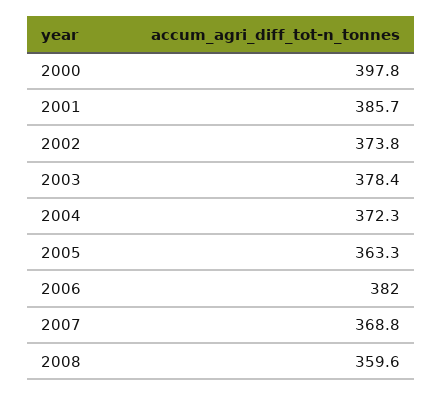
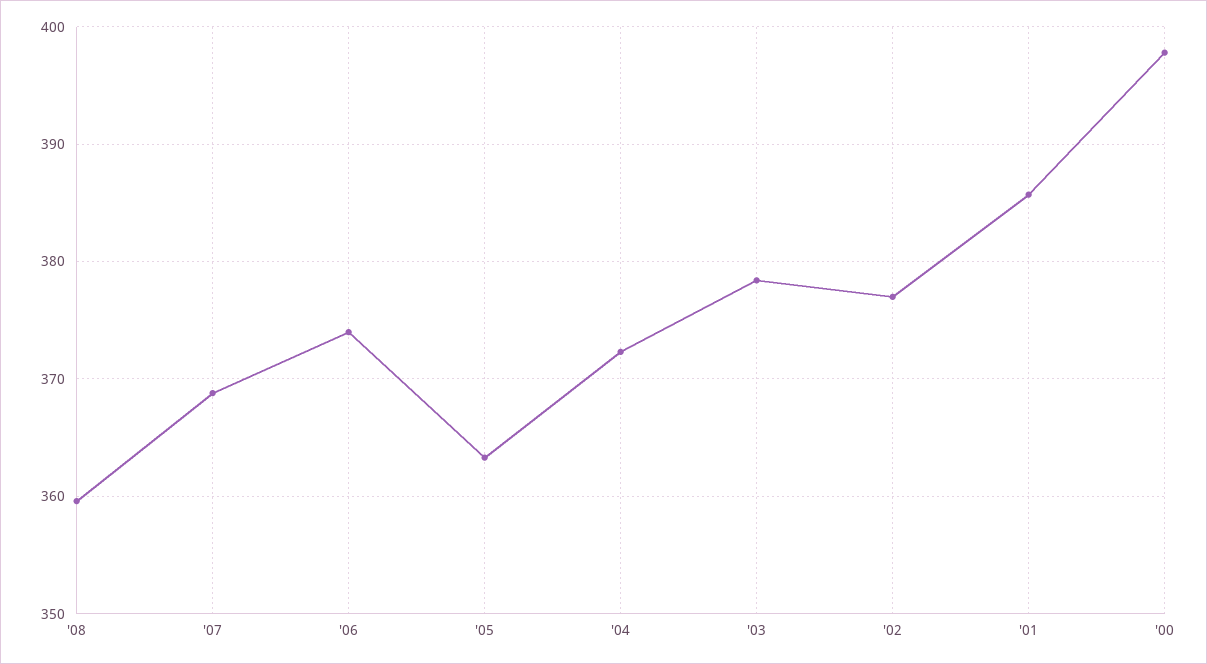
2002: 373.8 -> 377
2006: 382 -> 374

